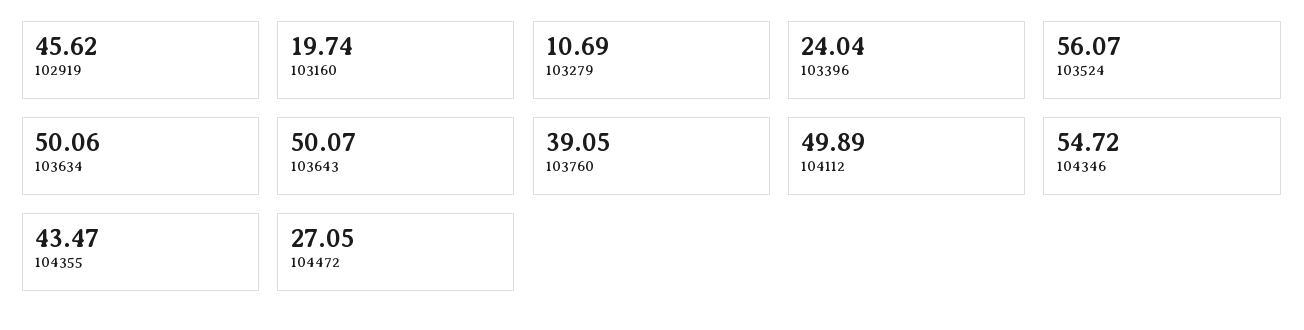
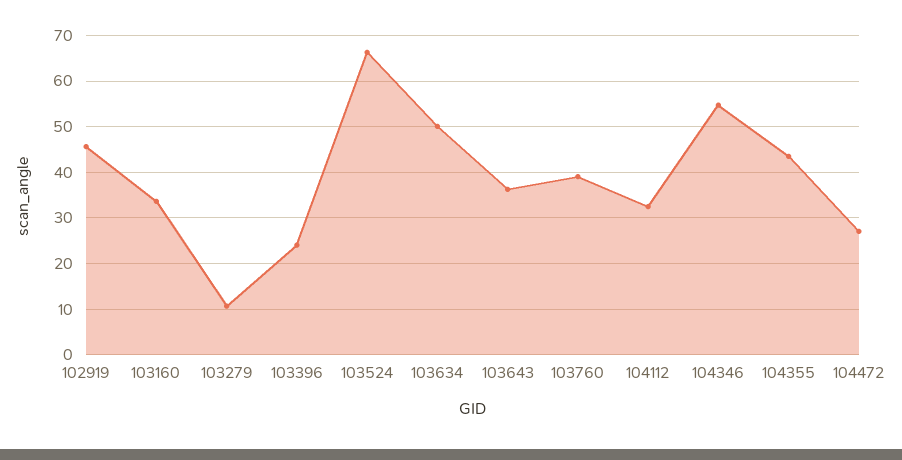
103160: 19.74 -> 34
103524: 56.07 -> 66
103643: 50.07 -> 36
104112: 49.89 -> 32

